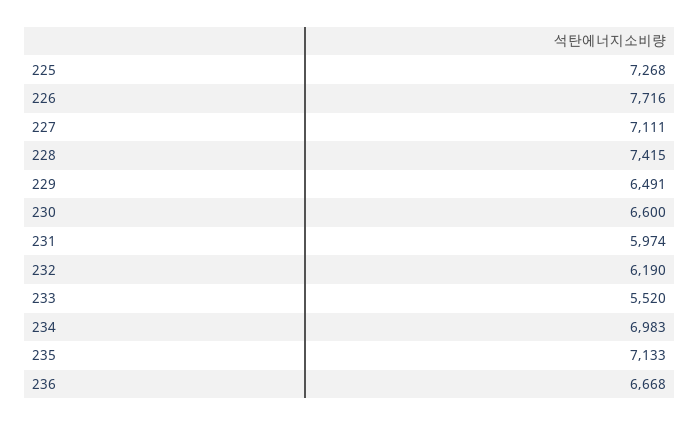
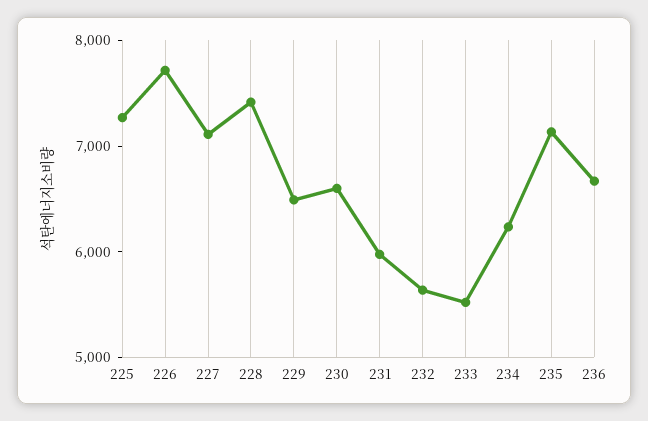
232: 6190 -> 5600
234: 6983 -> 6200

